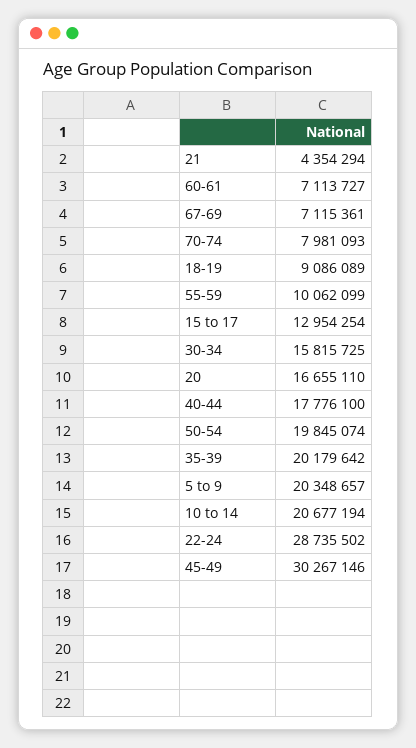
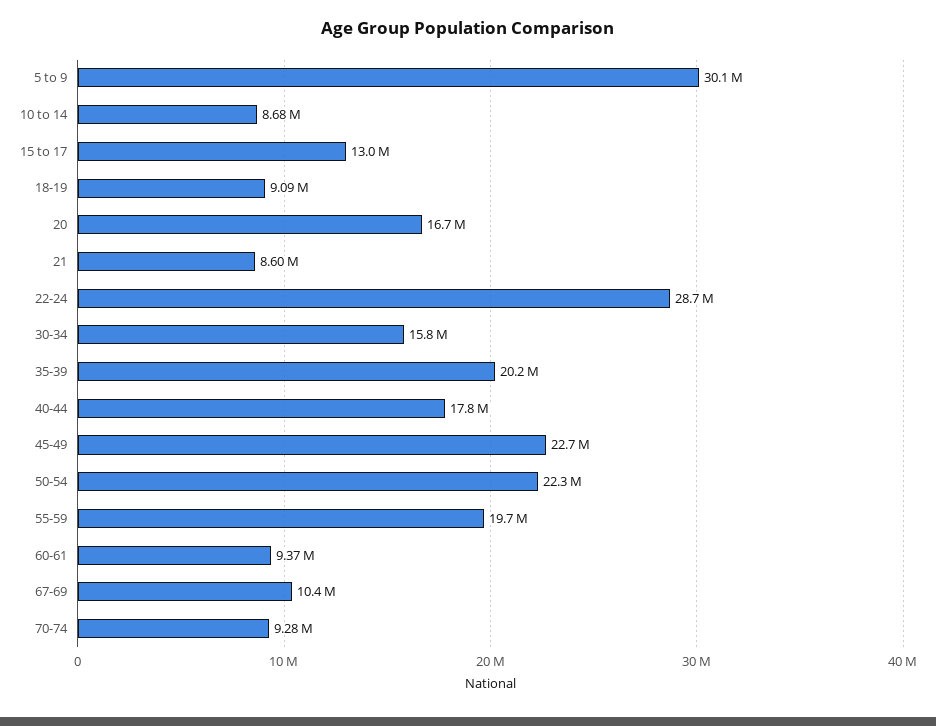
21: 4354294 -> 8600000
60-61: 7113727 -> 9370000
67-69: 7115361 -> 10400000
70-74: 7981093 -> 9280000
55-59: 10062099 -> 19700000
50-54: 19845074 -> 22300000
5 to 9: 20348657 -> 30100000
10 to 14: 20677194 -> 8680000
45-49: 30267146 -> 22700000

